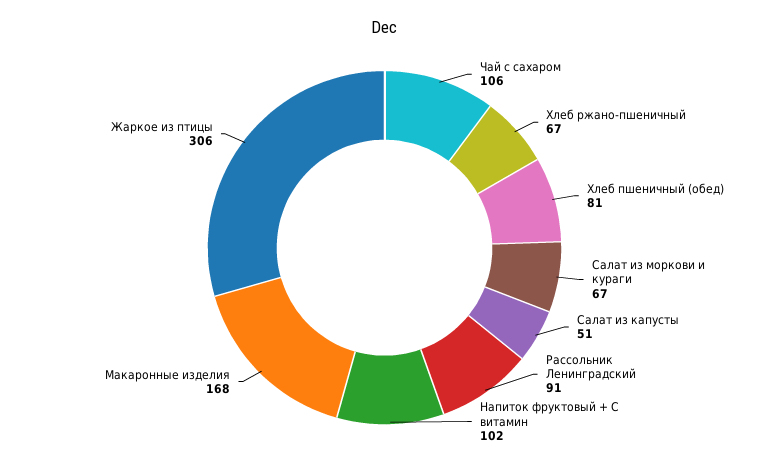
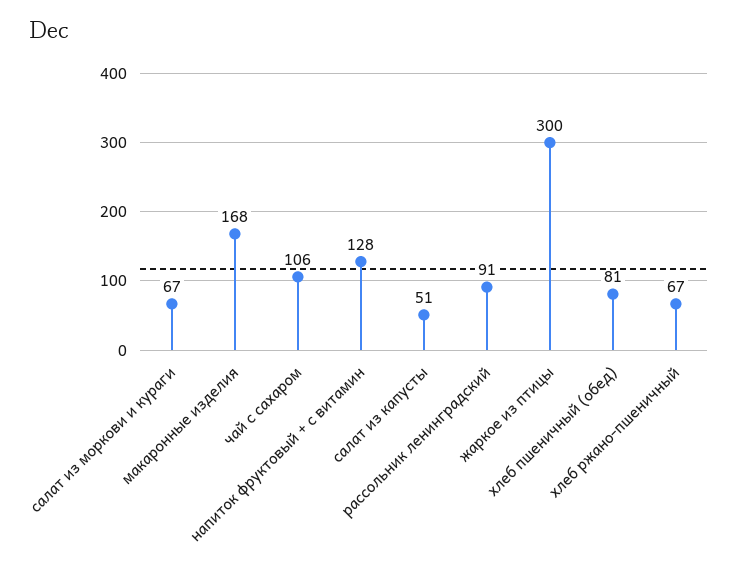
Напиток фруктовый + С витамин: 102 -> 128
Жаркое из птицы: 306 -> 300

